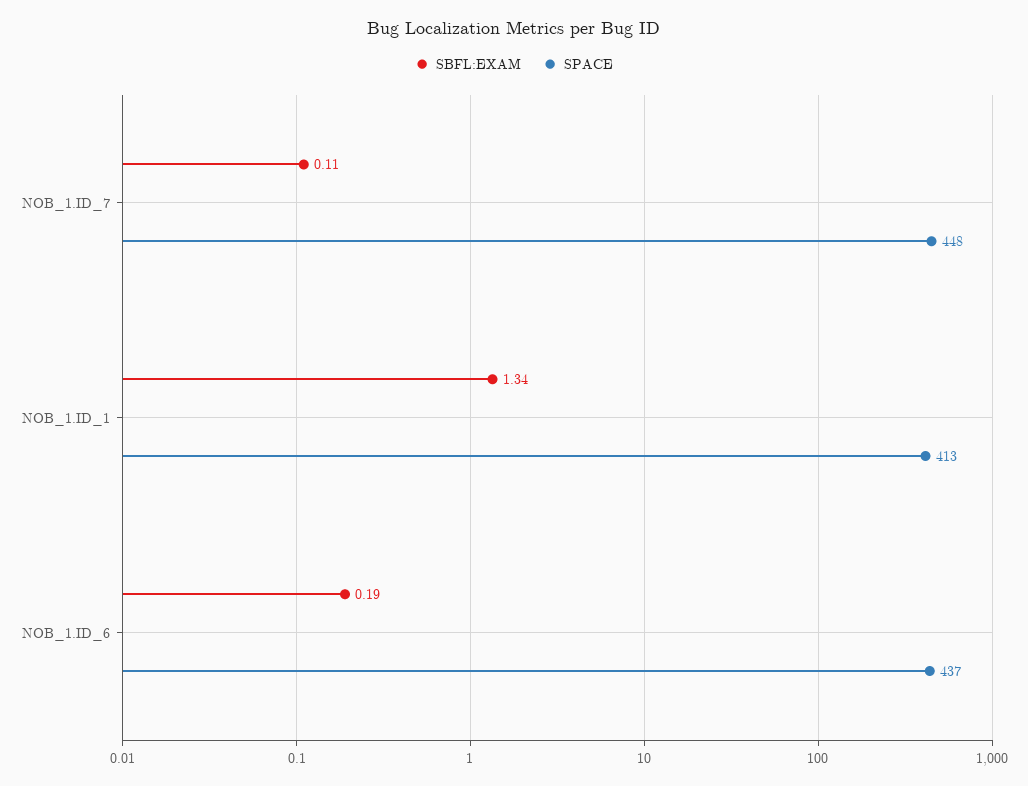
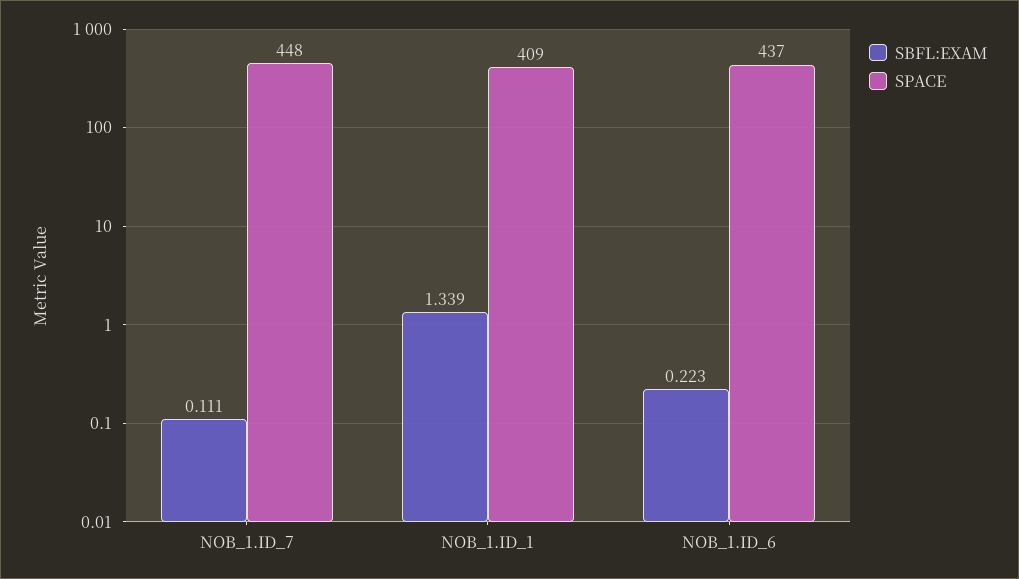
SPACE, NOB_1.ID_1: 413 -> 409
SBFL:EXAM, NOB_1.ID_6: 0.19 -> 0.223

